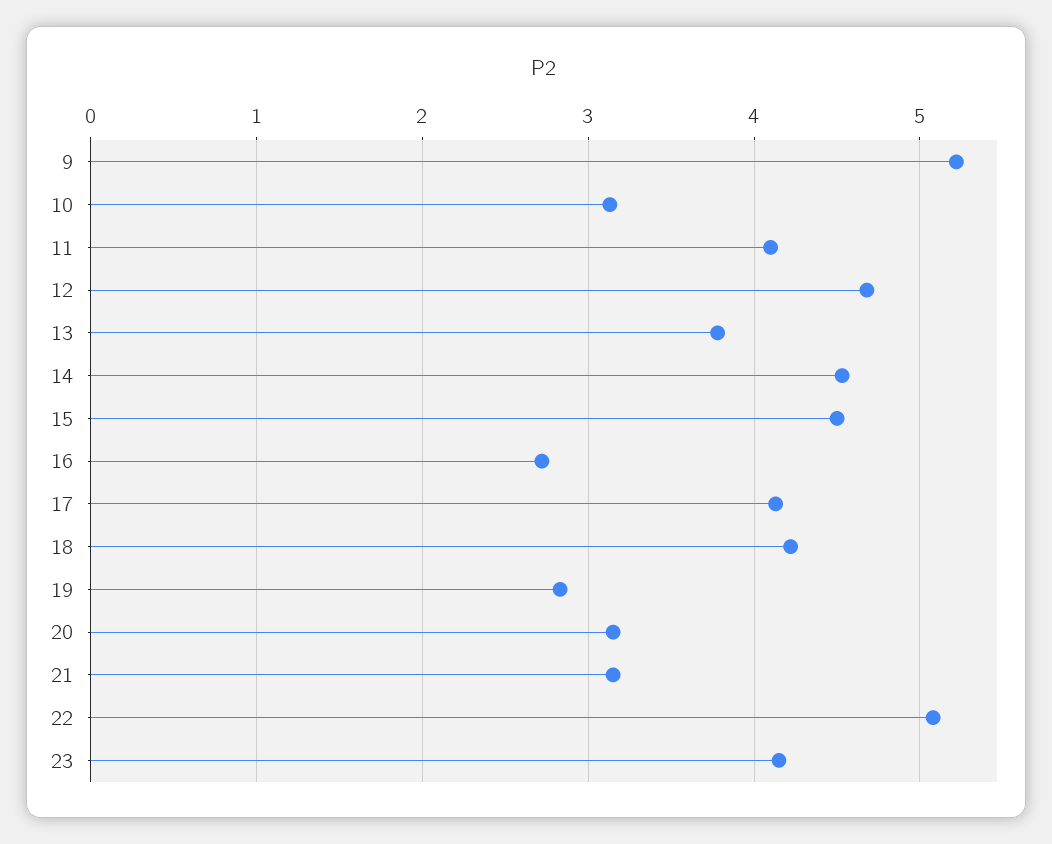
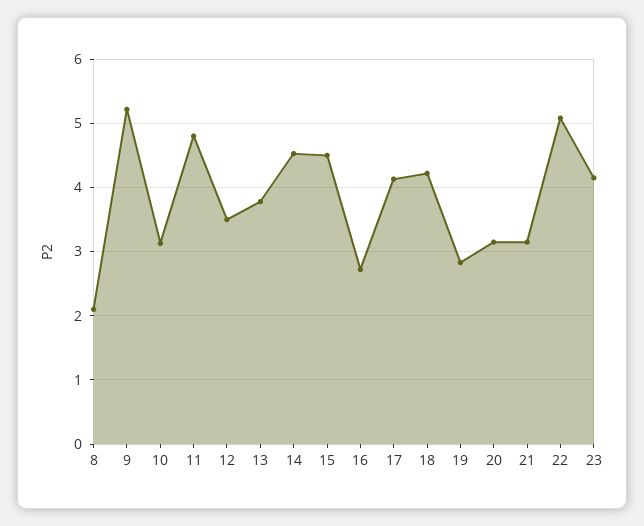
11: 4.1 -> 4.8
12: 4.7 -> 3.5
8: none -> 2.1

